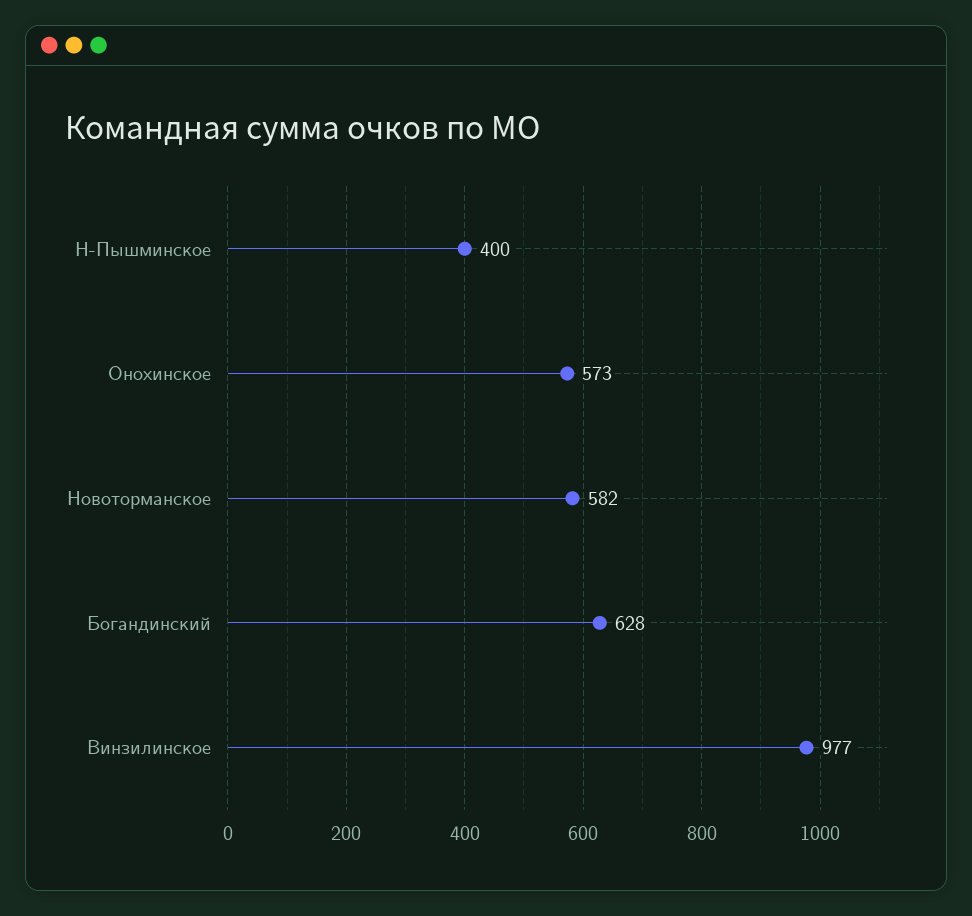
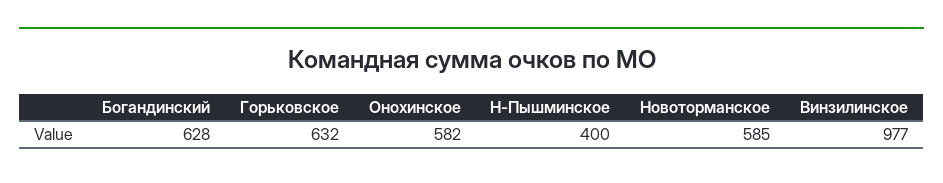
Онохинское: 573 -> 582
Новоторманское: 582 -> 585
Горьковское: none -> 632

